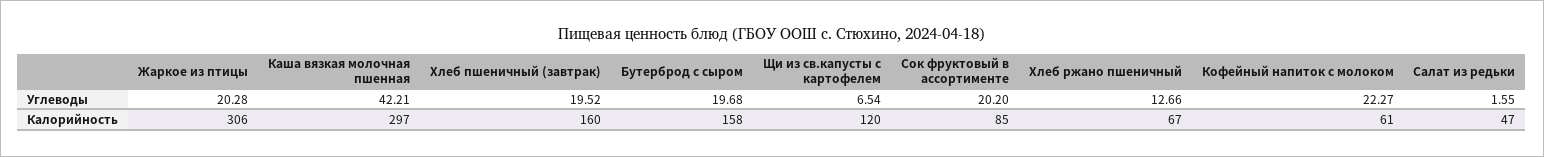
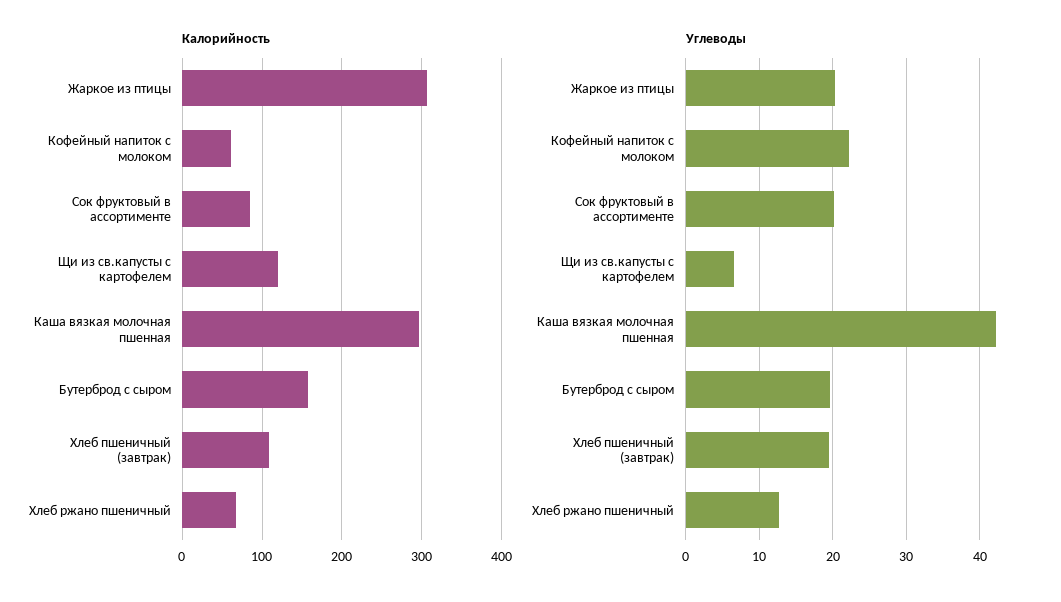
Углеводы, Салат из редьки: 1.55 -> none
Калорийность, Хлеб пшеничный (завтрак): 160 -> 110
Калорийность, Салат из редьки: 47 -> none

